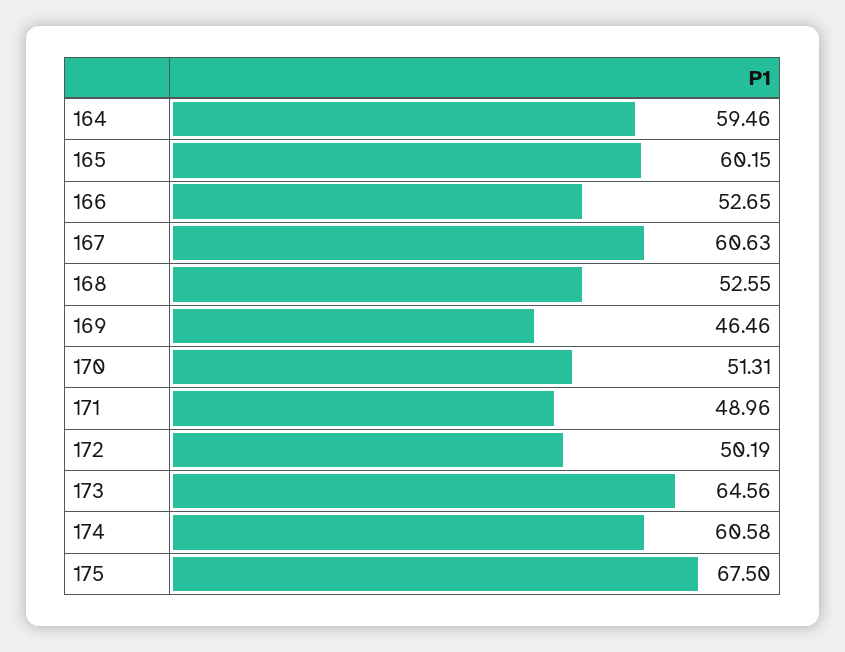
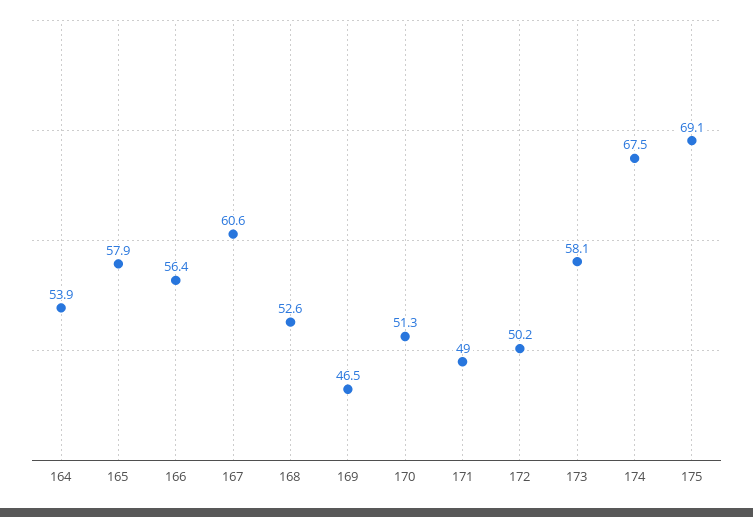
164: 59.46 -> 53.9
165: 60.15 -> 57.9
166: 52.65 -> 56.4
173: 64.56 -> 58.1
174: 60.58 -> 67.5
175: 67.5 -> 69.1

